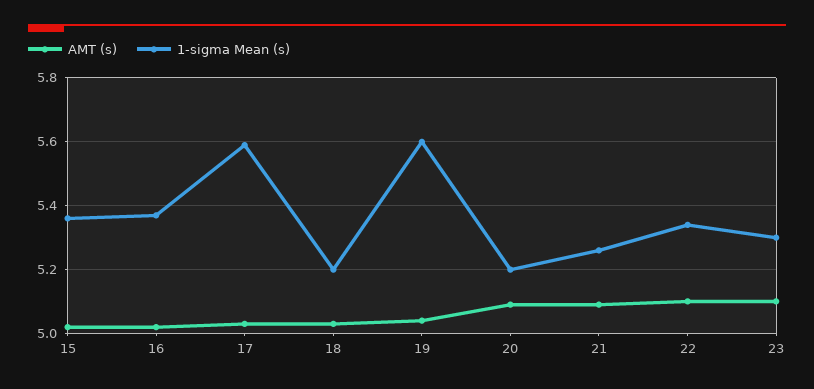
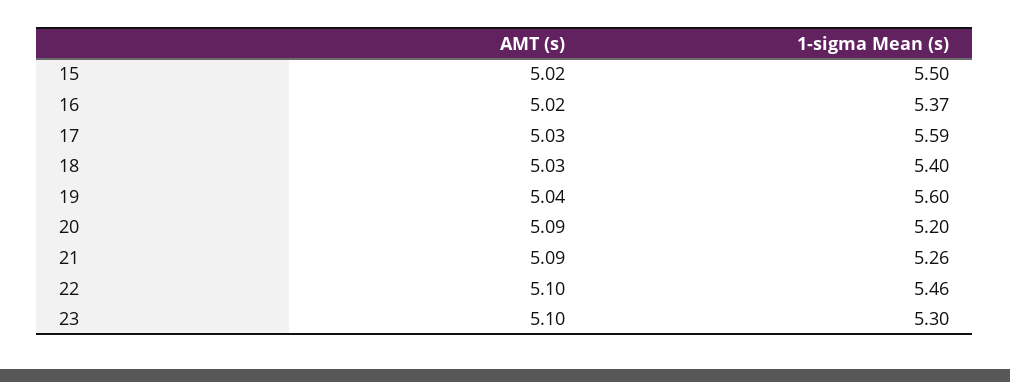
1-sigma Mean (s), 15: 5.35 -> 5.5
1-sigma Mean (s), 18: 5.2 -> 5.4
1-sigma Mean (s), 22: 5.35 -> 5.46

